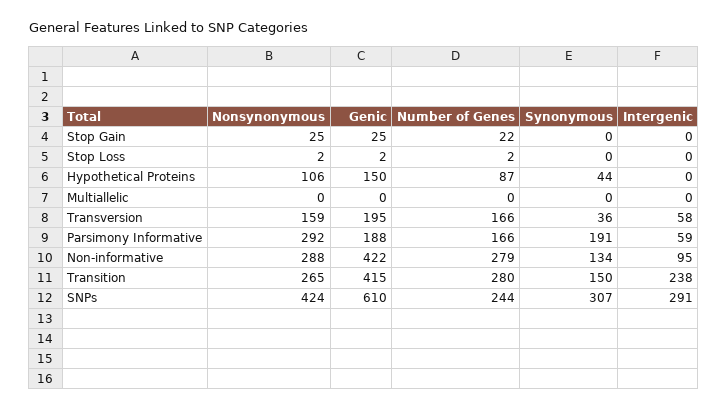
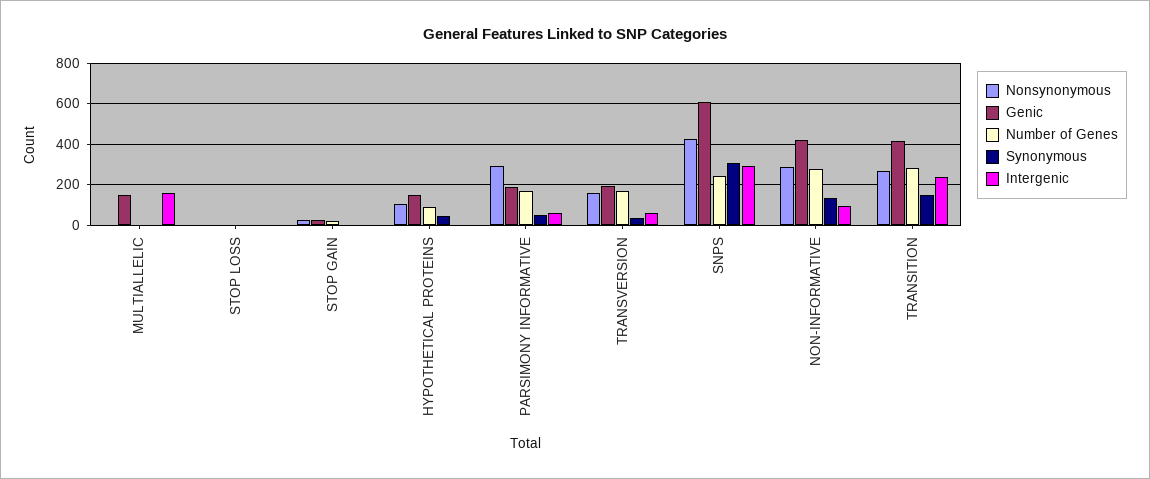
Genic, Multiallelic: 0 -> 150
Intergenic, Multiallelic: 0 -> 150
Synonymous, Parsimony Informative: 191 -> 50

